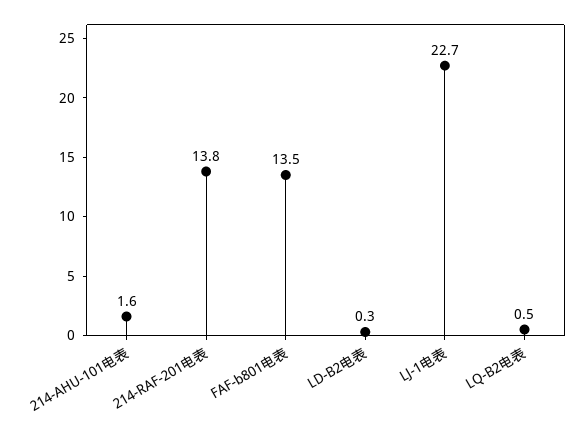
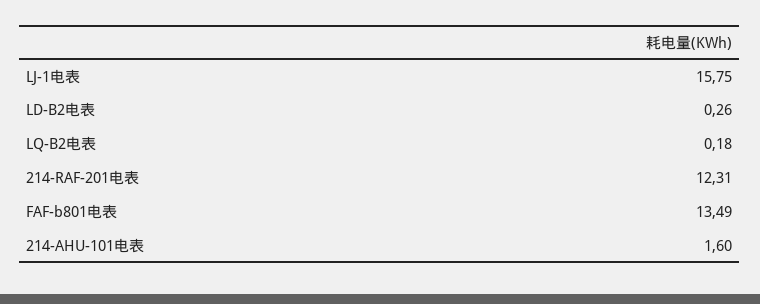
214-RAF-201电表: 13.8 -> 12.31
LJ-1电表: 22.7 -> 15.75
LQ-B2电表: 0.5 -> 0.18

